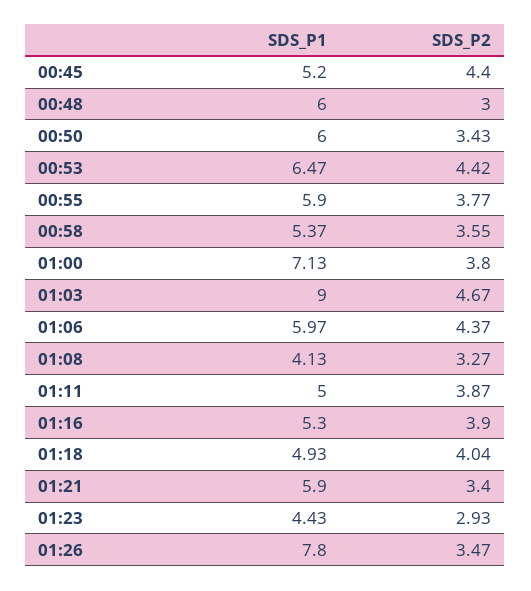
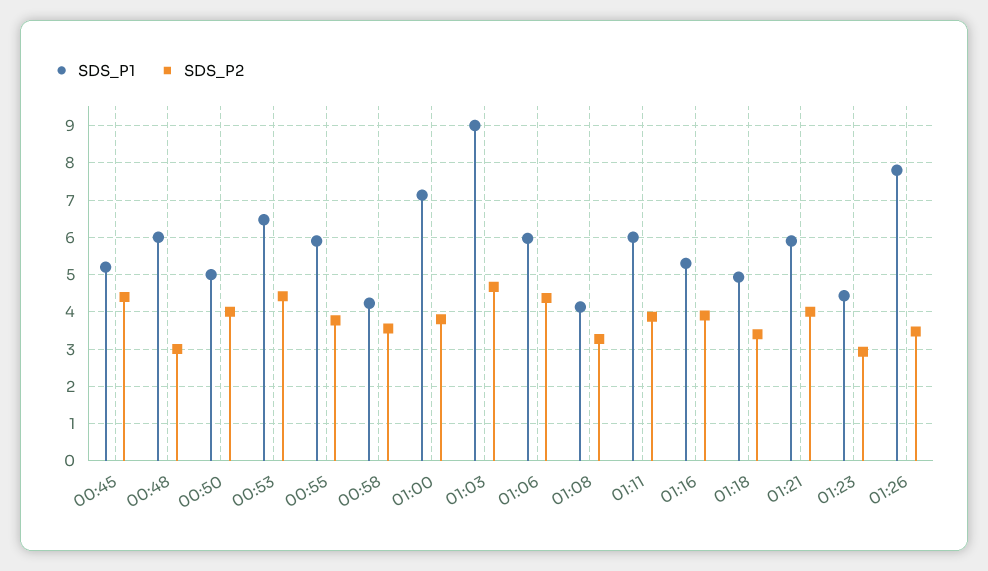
SDS_P1, 00:50: 6 -> 5
SDS_P2, 00:50: 3.43 -> 4
SDS_P1, 00:58: 5.37 -> 4.2
SDS_P1, 01:11: 5 -> 6
SDS_P2, 01:18: 4.04 -> 3.4
SDS_P2, 01:21: 3.4 -> 4

